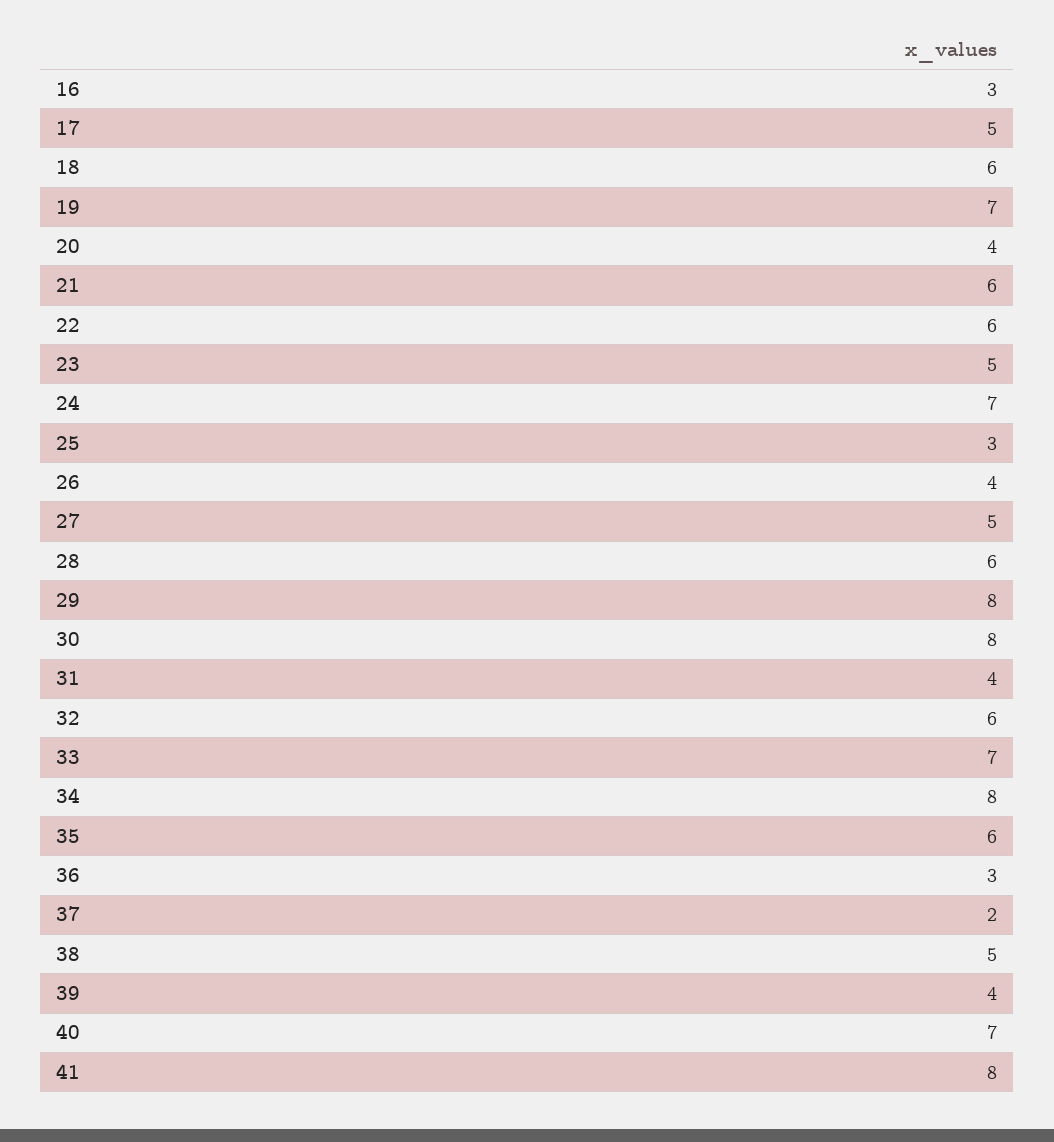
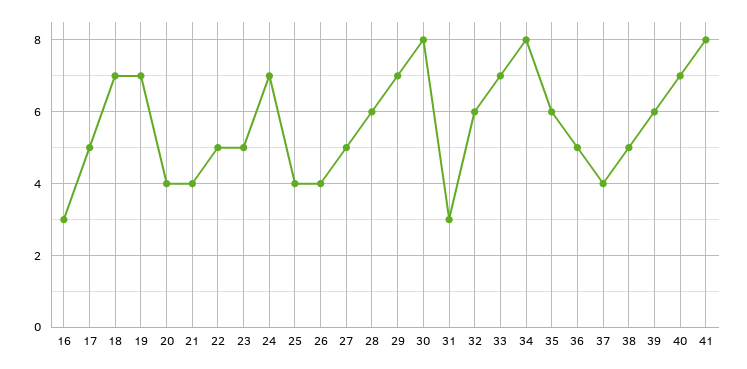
18: 6 -> 7
21: 6 -> 4
22: 6 -> 5
25: 3 -> 4
29: 8 -> 7
31: 4 -> 3
36: 3 -> 5
37: 2 -> 4
39: 4 -> 6

